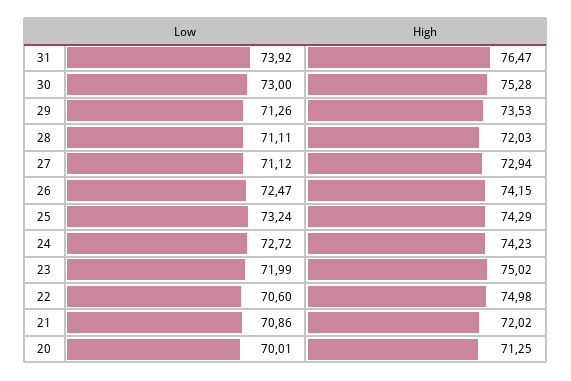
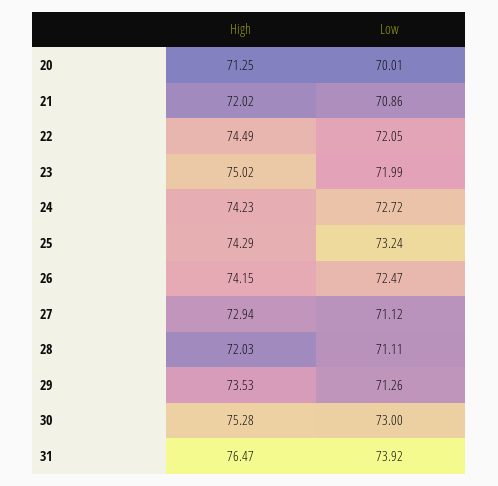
Low, 22: 70.6 -> 72.05
High, 22: 74.98 -> 74.49

